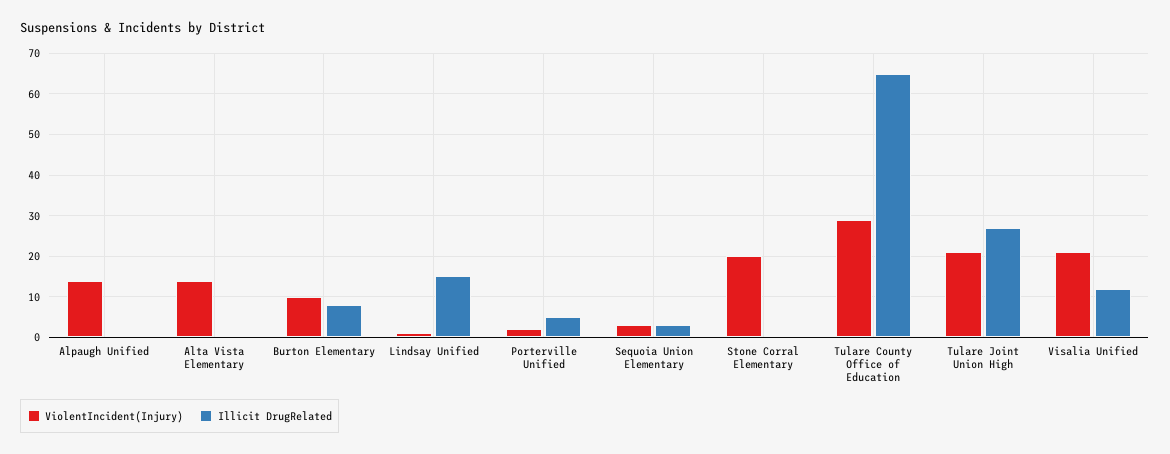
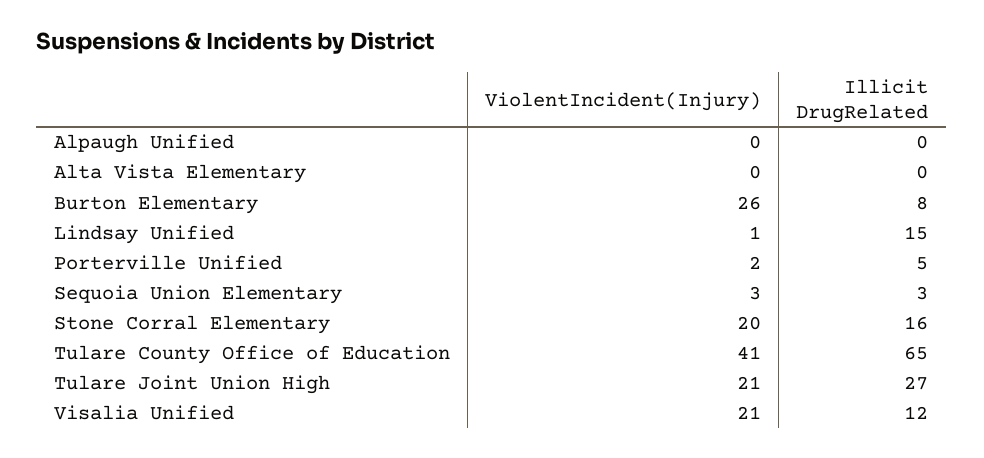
ViolentIncident(Injury), Alpaugh Unified: 15 -> 0
ViolentIncident(Injury), Alta Vista Elementary: 15 -> 0
ViolentIncident(Injury), Burton Elementary: 10 -> 26
Illicit DrugRelated, Stone Corral Elementary: 0 -> 16
ViolentIncident(Injury), Tulare County Office of Education: 30 -> 41

